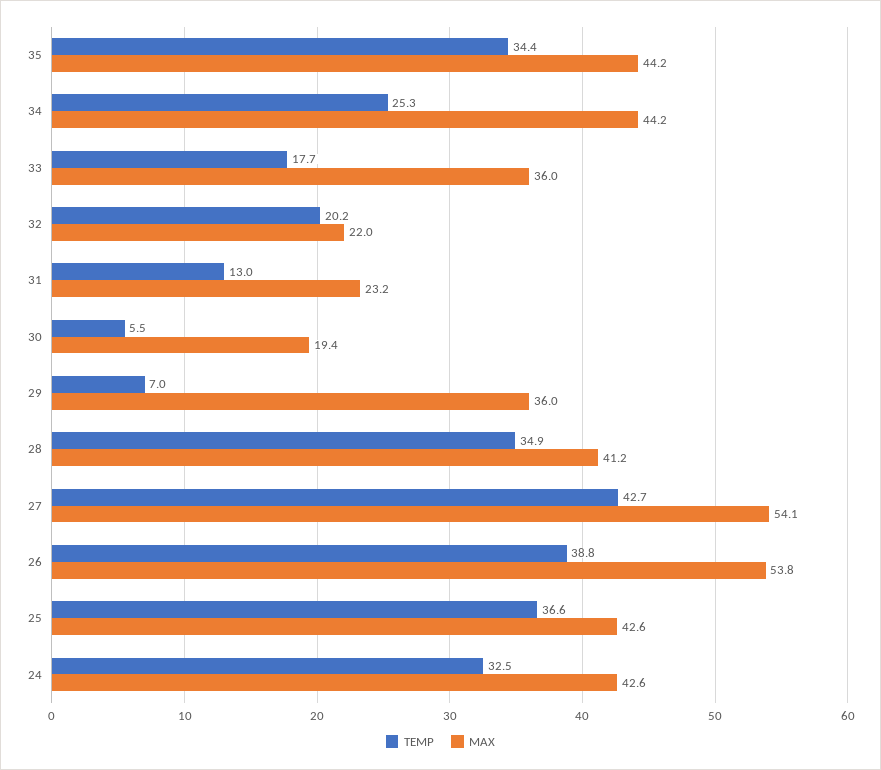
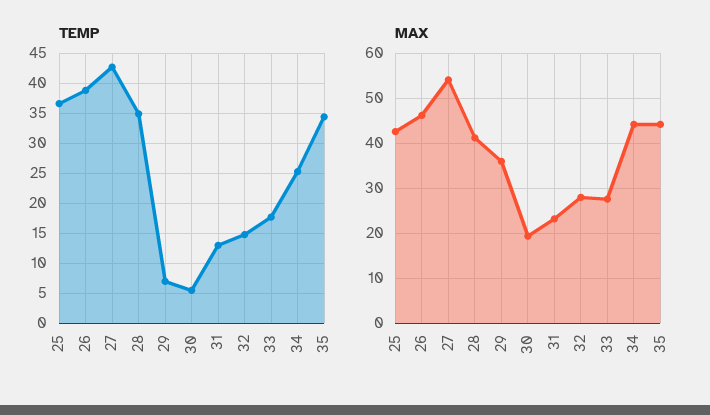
MAX, 33: 36 -> 28
TEMP, 32: 20.2 -> 15
MAX, 32: 22 -> 28
MAX, 26: 53.8 -> 46
TEMP, 24: 32.5 -> none
MAX, 24: 42.6 -> none

